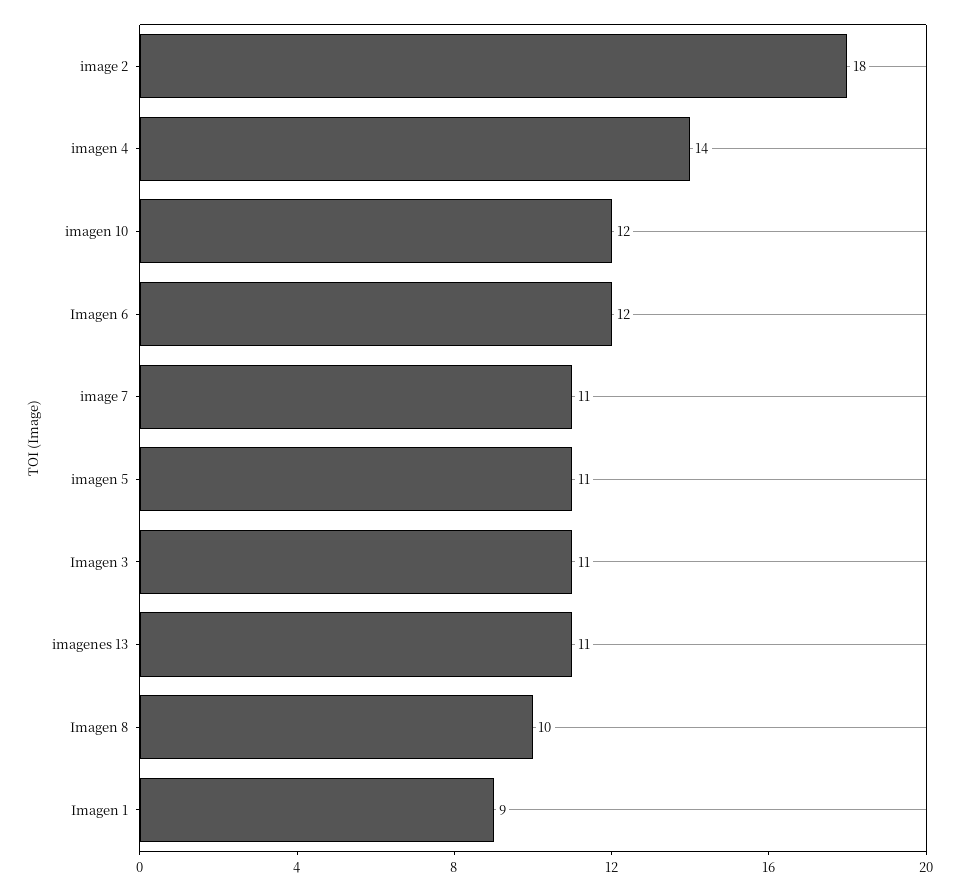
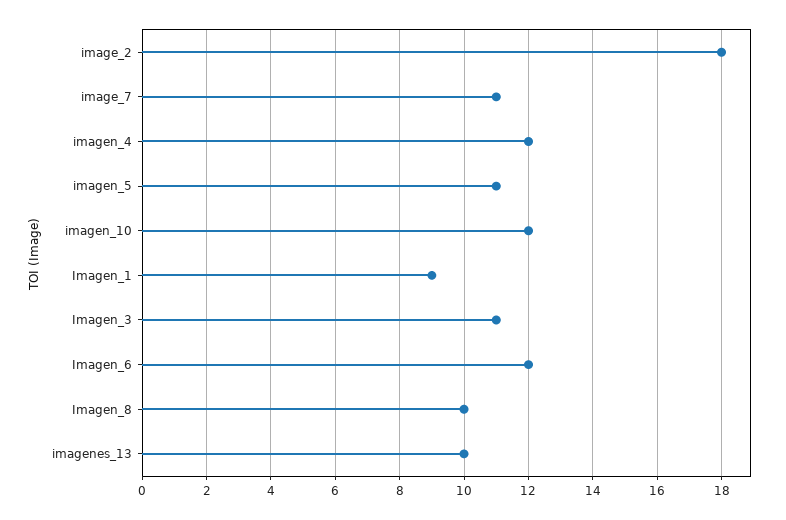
imagen 4: 14 -> 12
imagenes 13: 11 -> 10

